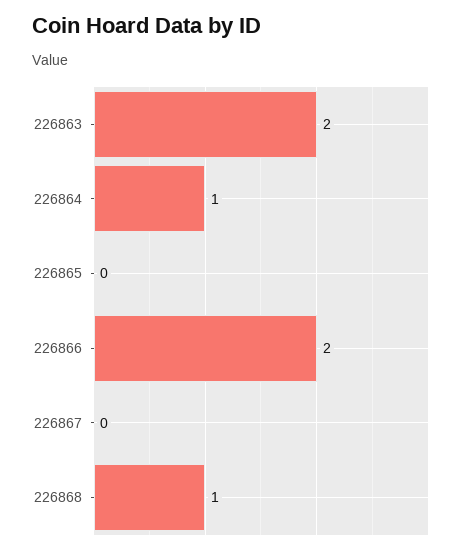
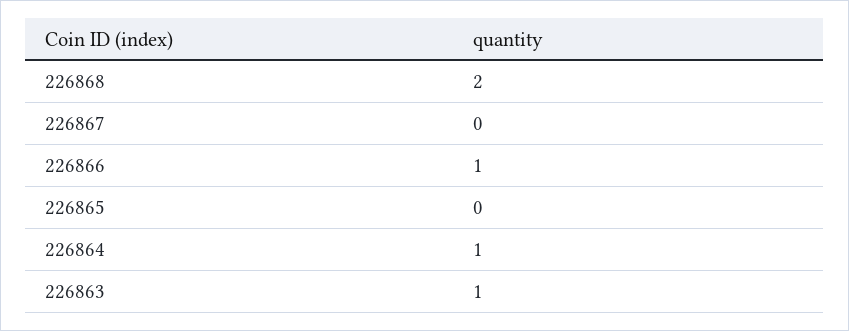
226863: 2 -> 1
226866: 2 -> 1
226868: 1 -> 2

